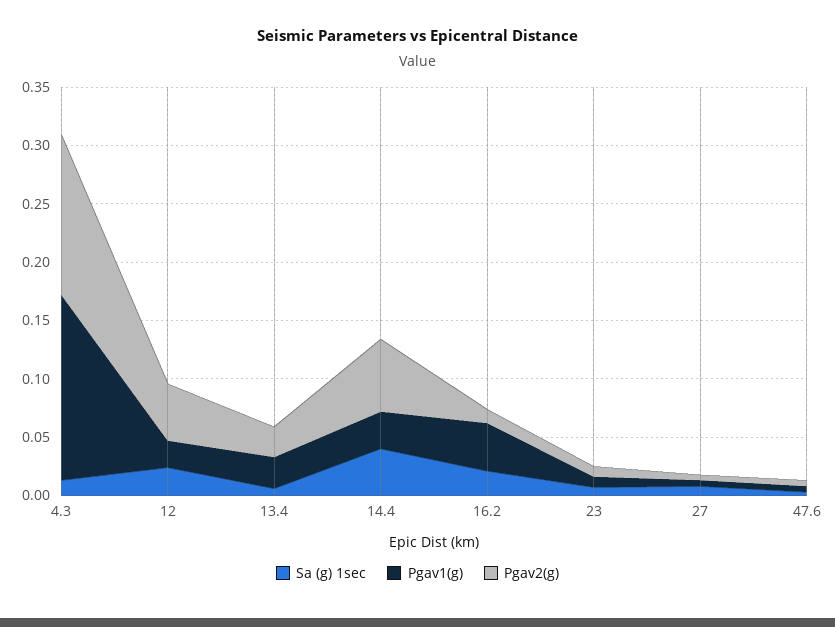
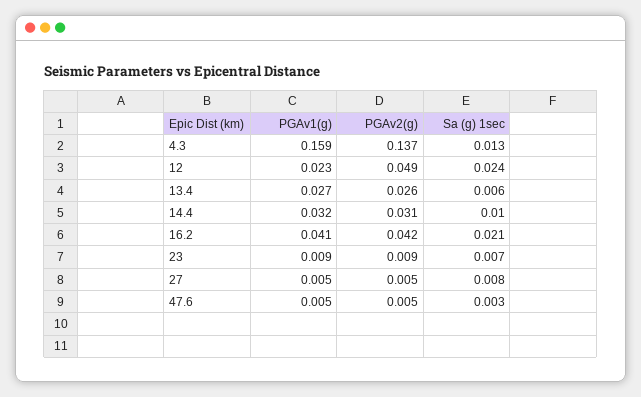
Sa (g) 1sec, 14.4: 0.04 -> 0.01
Pgav2(g), 14.4: 0.06 -> 0.031
Pgav2(g), 16.2: 0.01 -> 0.042

